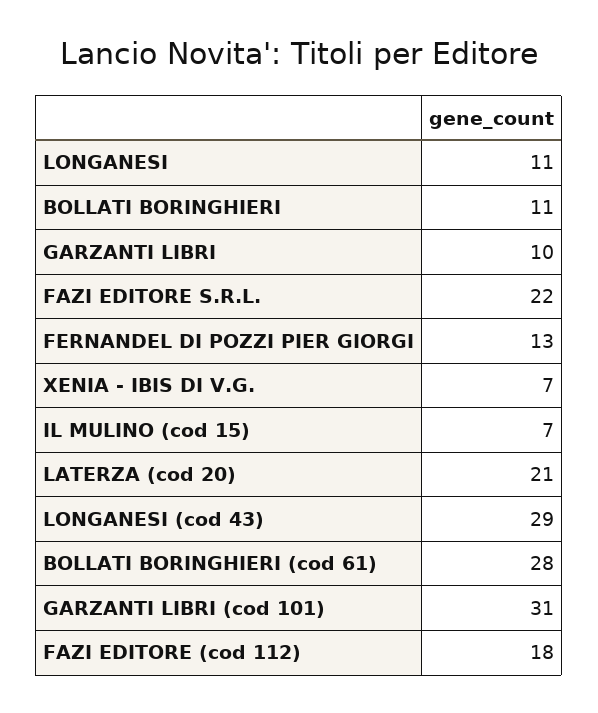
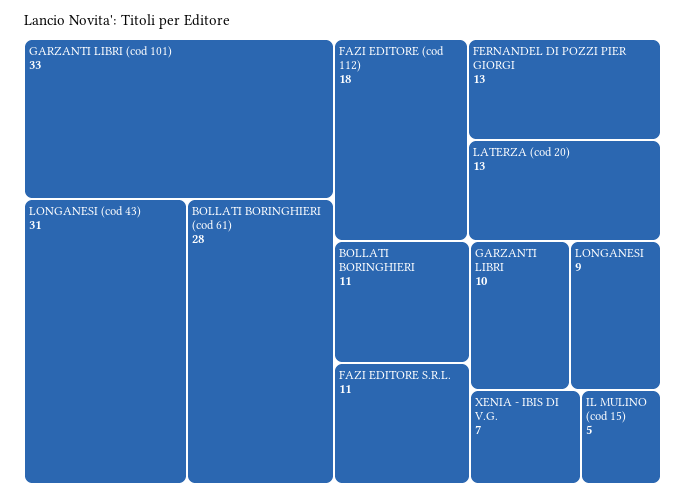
LONGANESI: 11 -> 9
FAZI EDITORE S.R.L.: 22 -> 11
IL MULINO (cod 15): 7 -> 5
LATERZA (cod 20): 21 -> 13
LONGANESI (cod 43): 29 -> 31
GARZANTI LIBRI (cod 101): 31 -> 33

